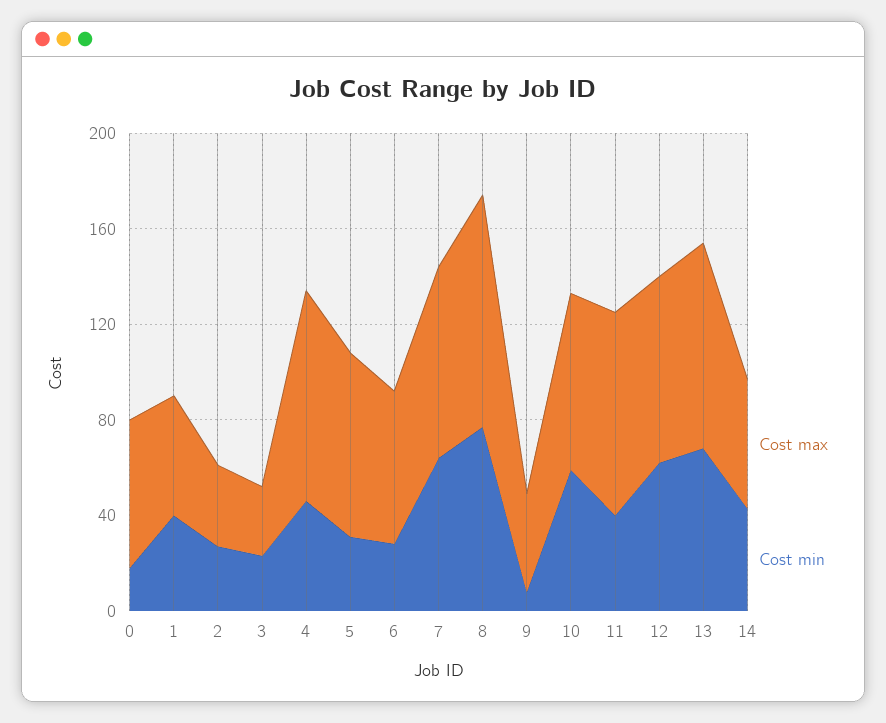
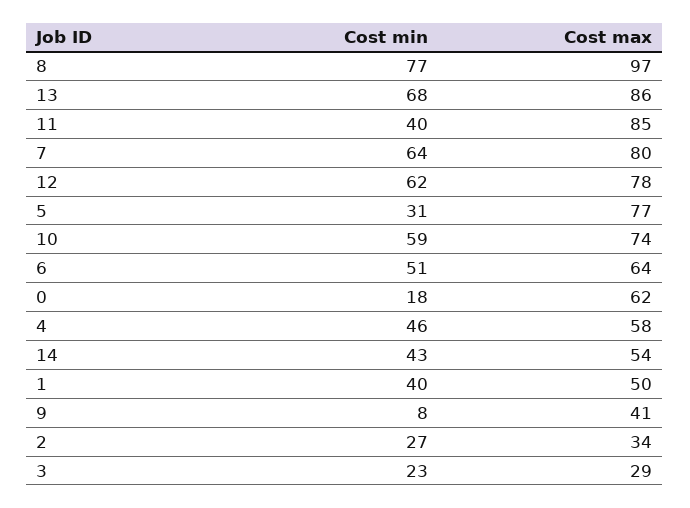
Cost max, 4: 90 -> 58
Cost min, 6: 30 -> 51

